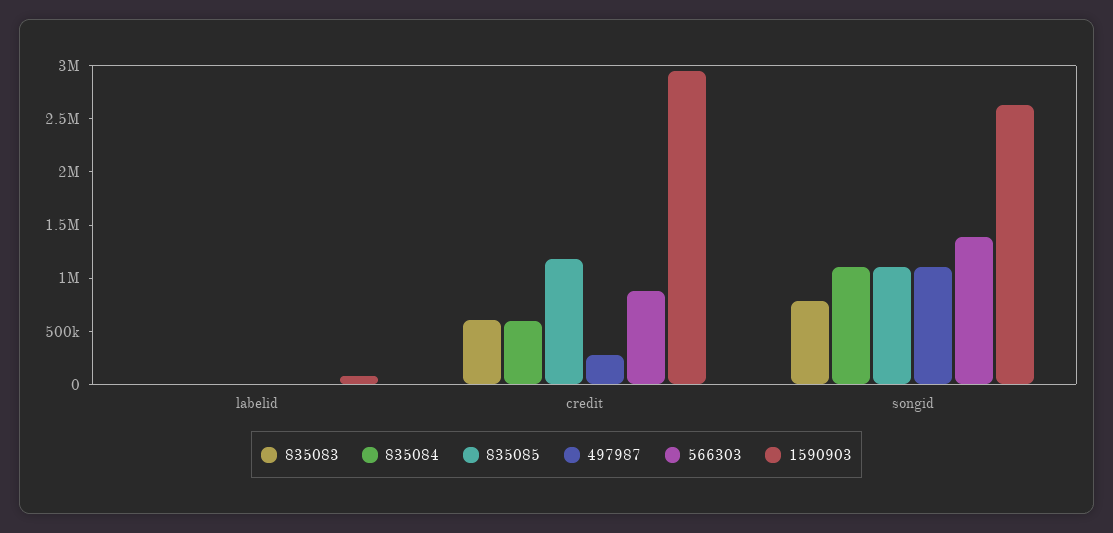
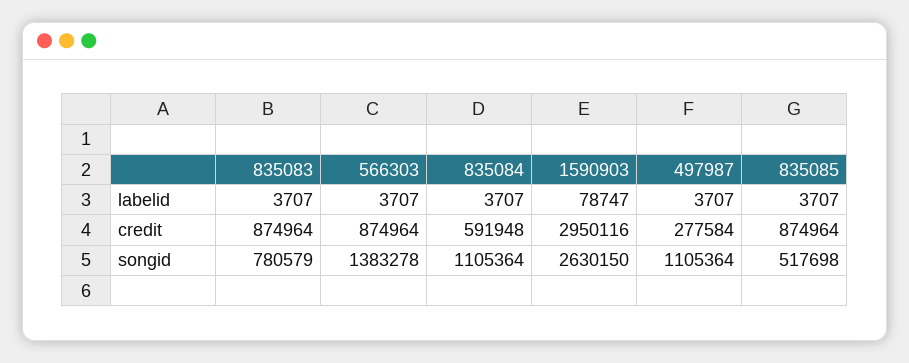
835083, credit: 600000 -> 874964
835085, credit: 1200000 -> 874964
835085, songid: 1100000 -> 517698

